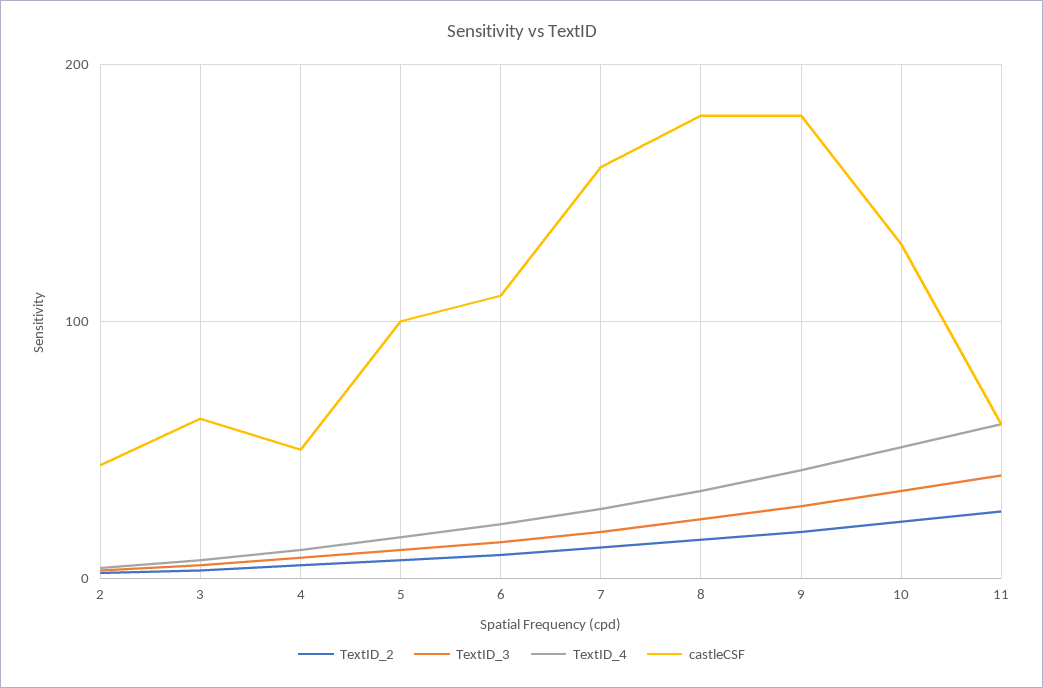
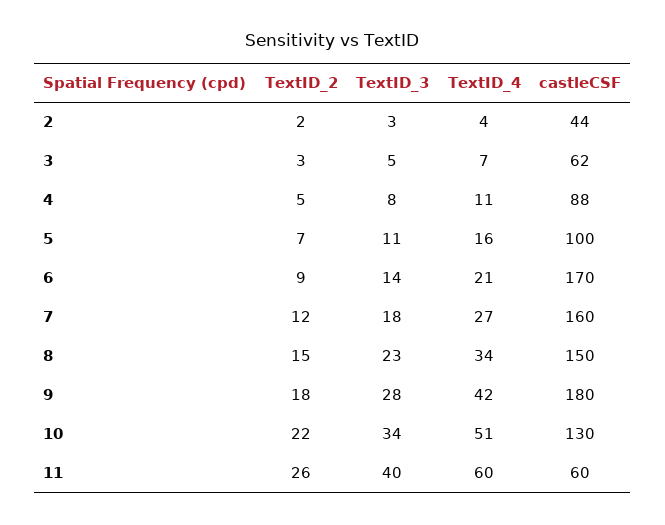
castleCSF, 4: 50 -> 88
castleCSF, 6: 110 -> 170
castleCSF, 8: 180 -> 150

